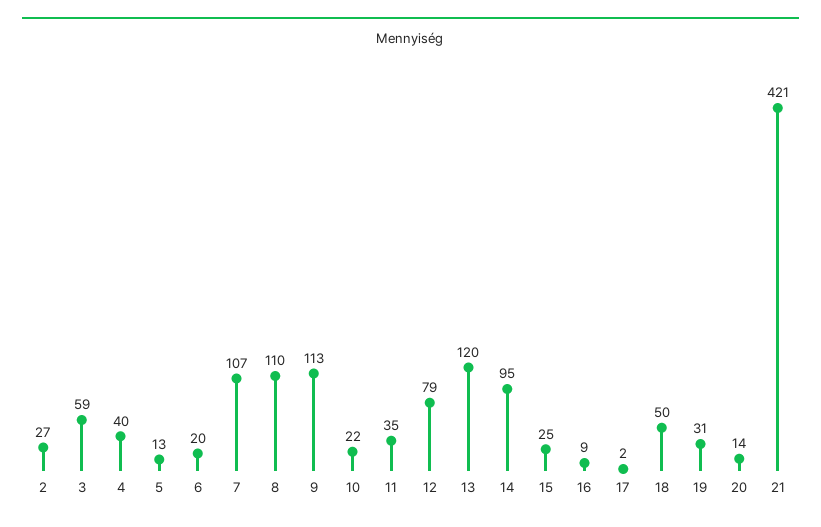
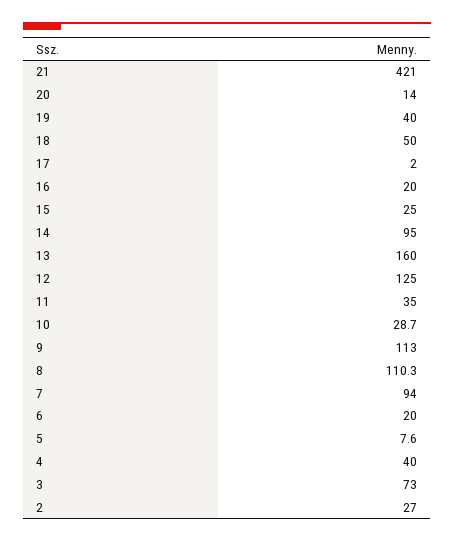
3: 59 -> 73
5: 13 -> 7.6
7: 107 -> 94
10: 22 -> 28.7
12: 79 -> 125
13: 120 -> 160
16: 9 -> 20
19: 31 -> 40

